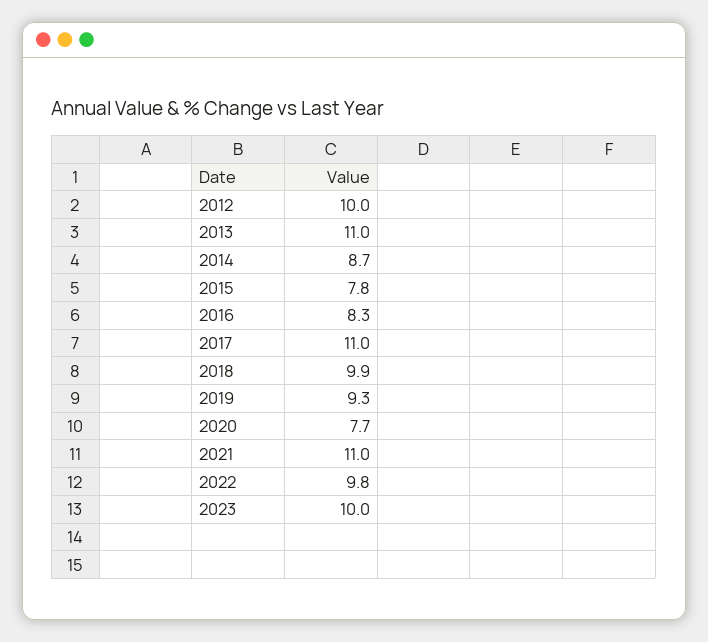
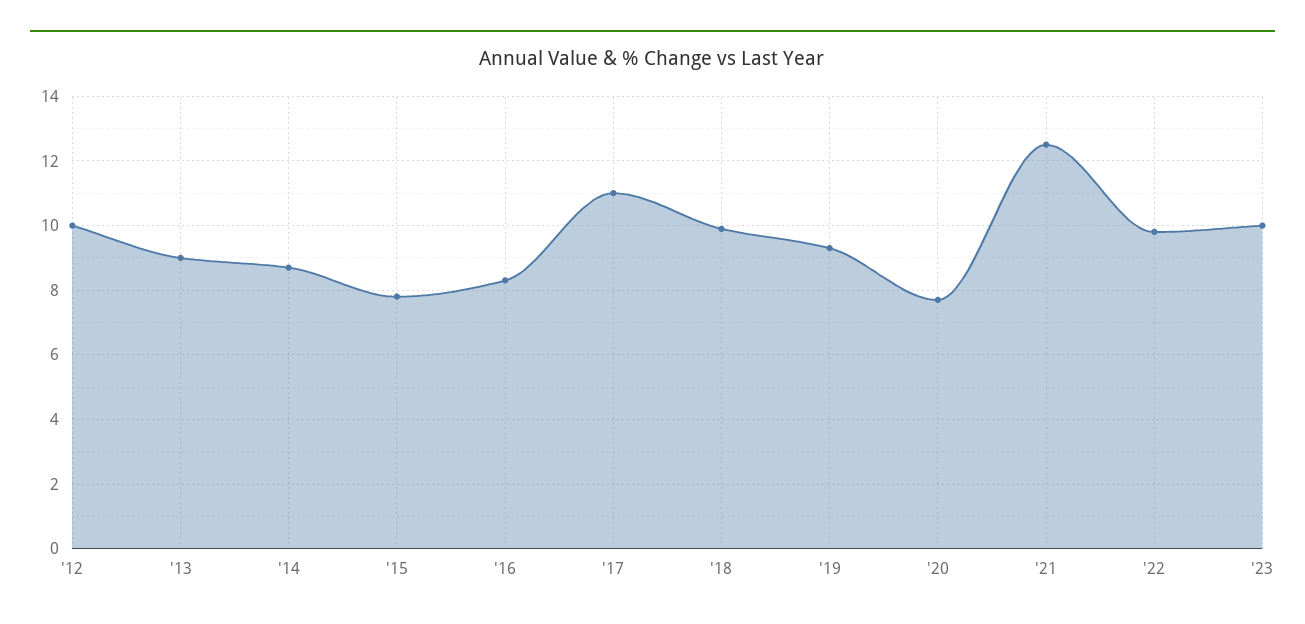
2013: 11 -> 9
2021: 11 -> 12.5

